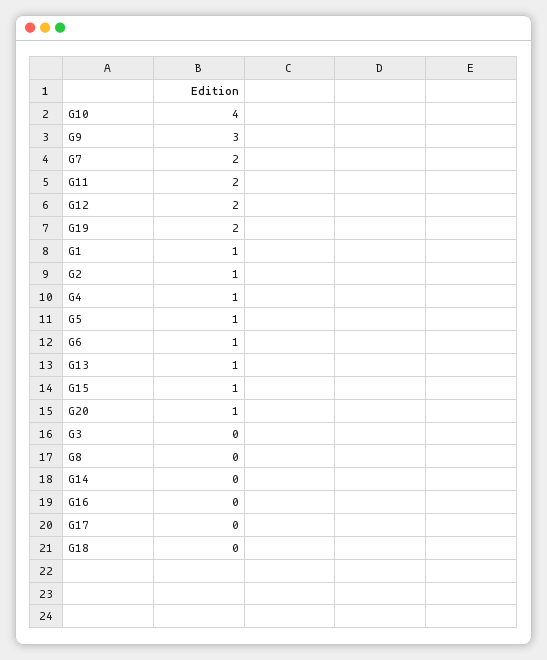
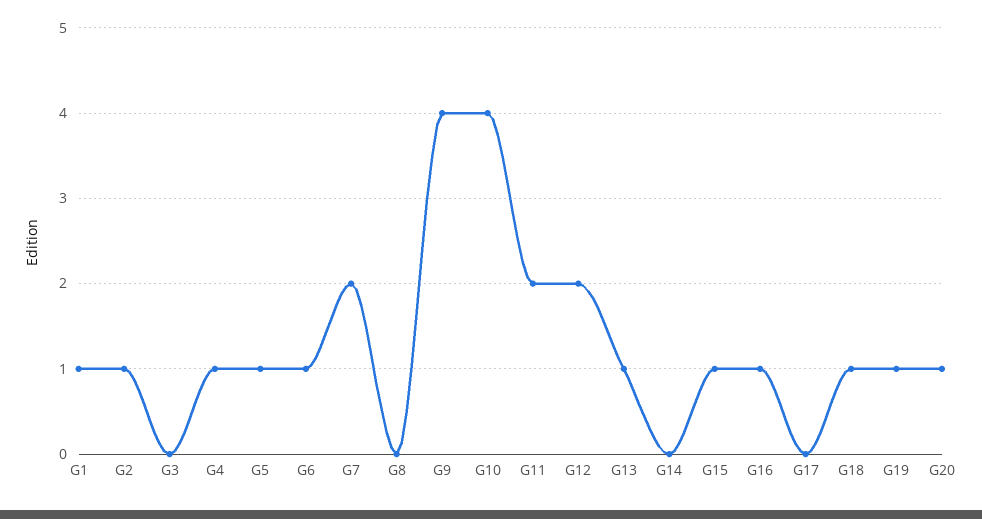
G9: 3 -> 4
G19: 2 -> 1
G16: 0 -> 1
G18: 0 -> 1

